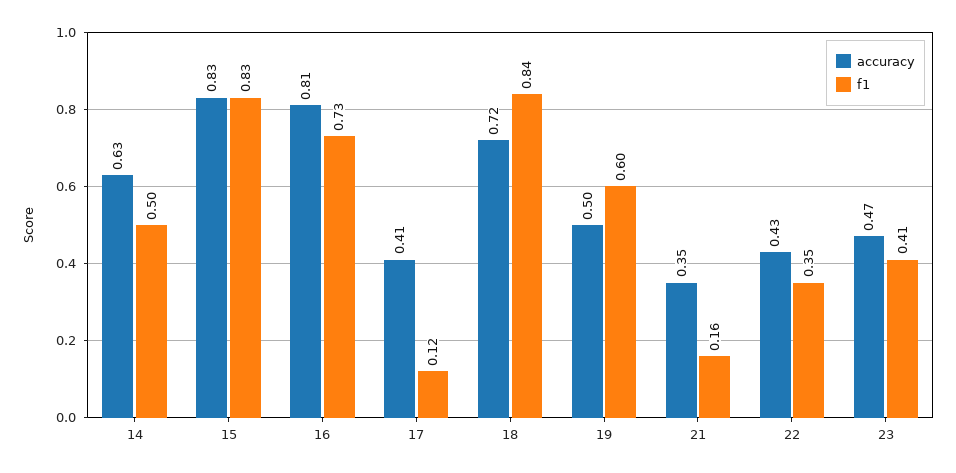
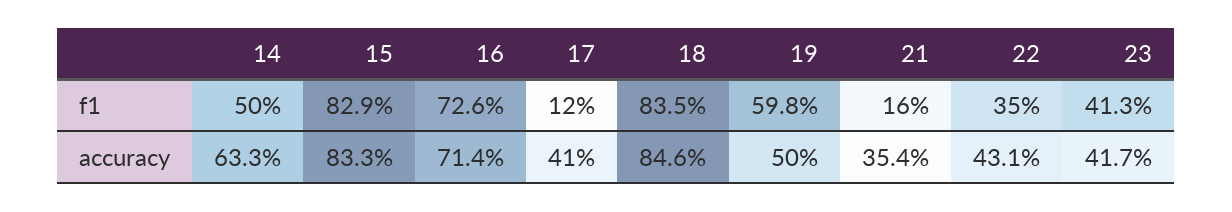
accuracy, 16: 0.81 -> 0.714
accuracy, 18: 0.72 -> 0.846
accuracy, 23: 0.47 -> 0.417

